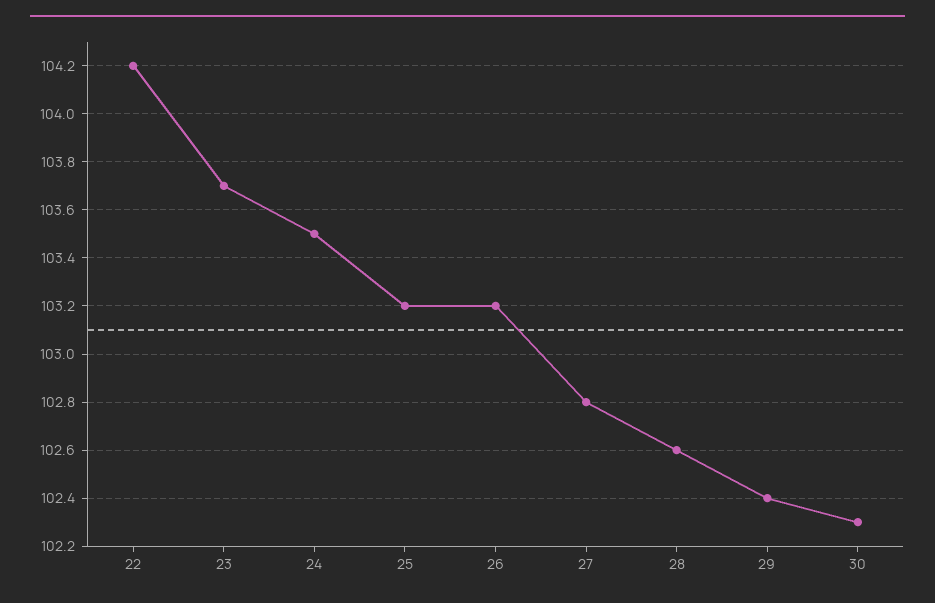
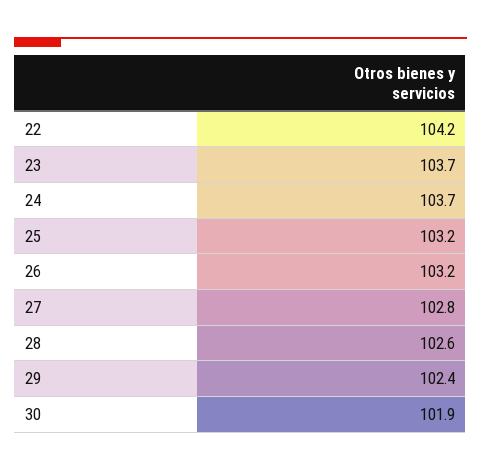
24: 103.5 -> 103.7
30: 102.3 -> 101.9

